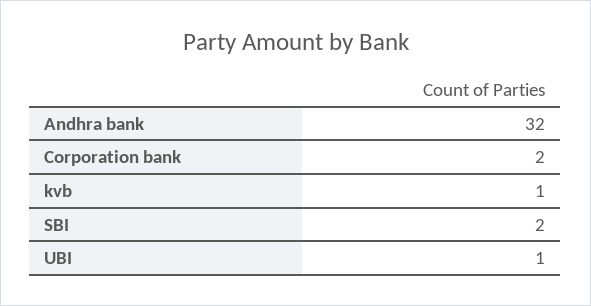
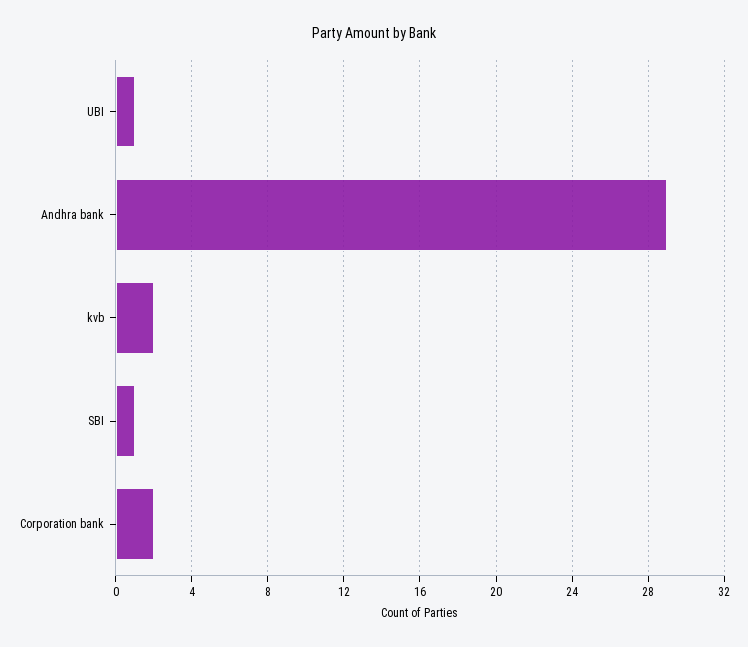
Andhra bank: 32 -> 29
kvb: 1 -> 2
SBI: 2 -> 1

